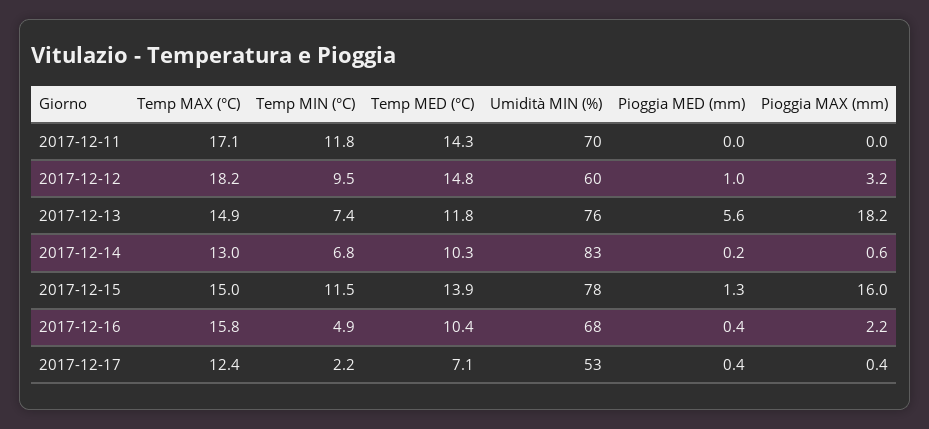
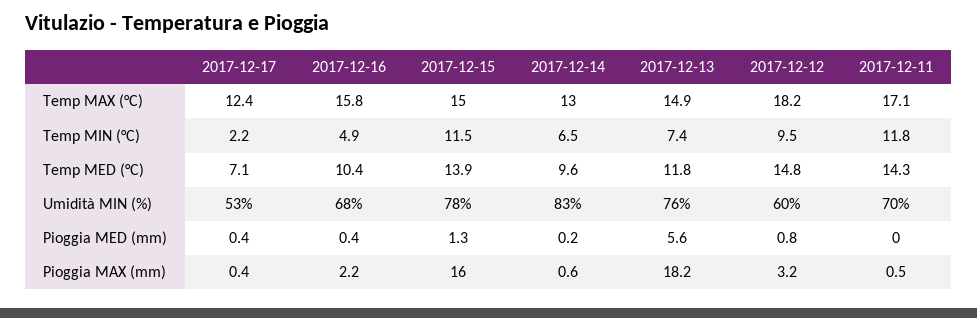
Pioggia MAX (mm), 2017-12-11: 0 -> 0.5
Pioggia MED (mm), 2017-12-12: 1 -> 0.8
Temp MIN (°C), 2017-12-14: 6.8 -> 6.5
Temp MED (°C), 2017-12-14: 10.3 -> 9.6

